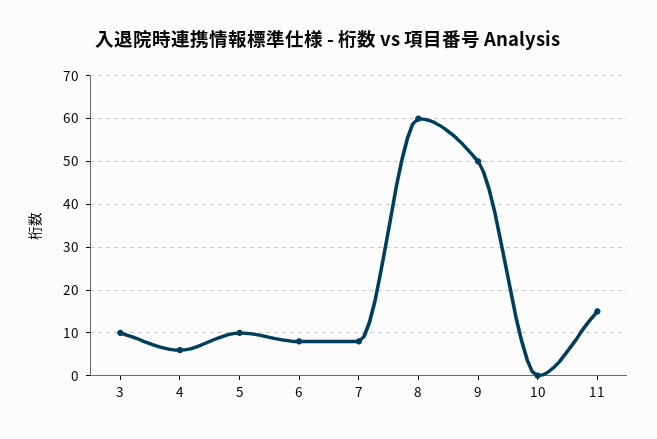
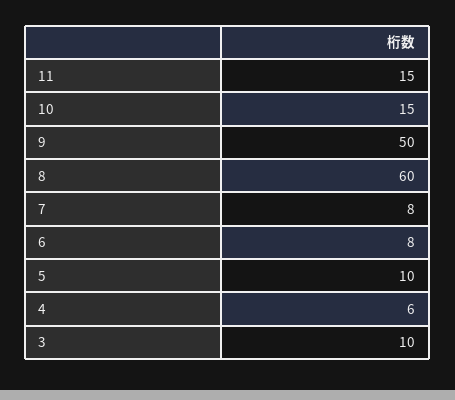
10: 0 -> 15

